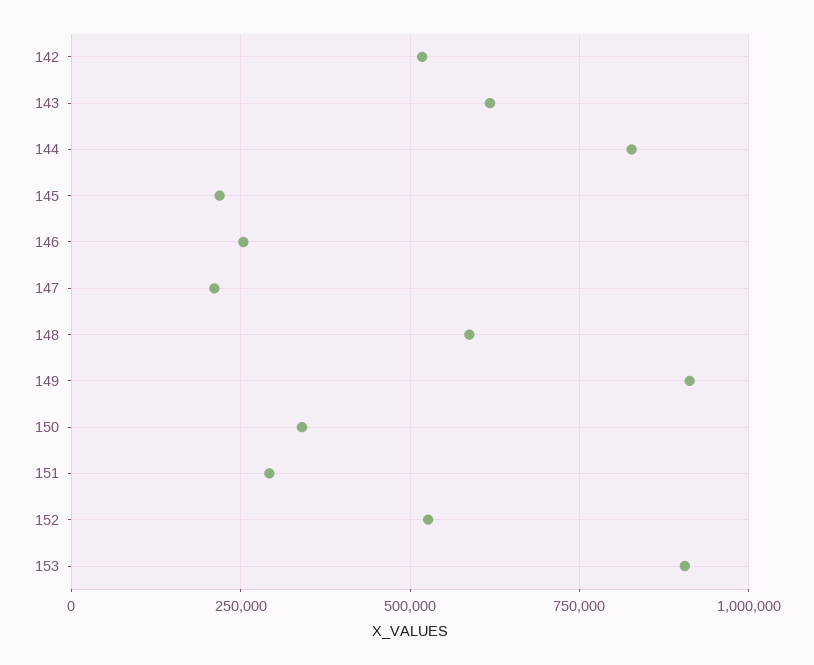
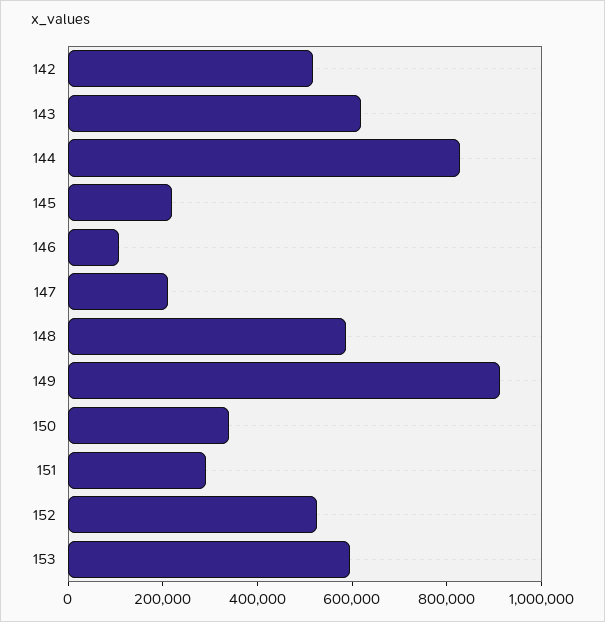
146: 250000 -> 100000
153: 900000 -> 600000

